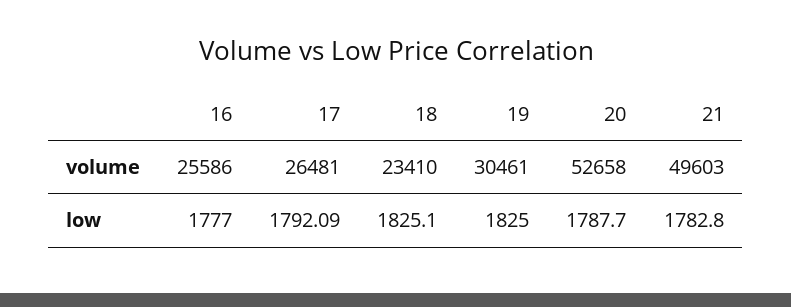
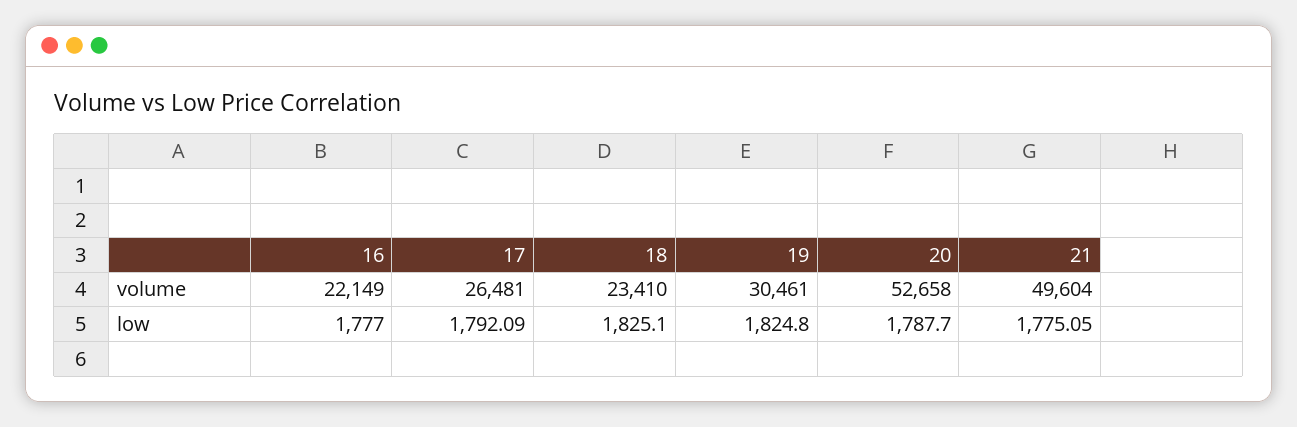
16, volume: 25586 -> 22149
21, volume: 49603 -> 49604
19, low: 1825 -> 1824.8
21, low: 1782.8 -> 1775.05

